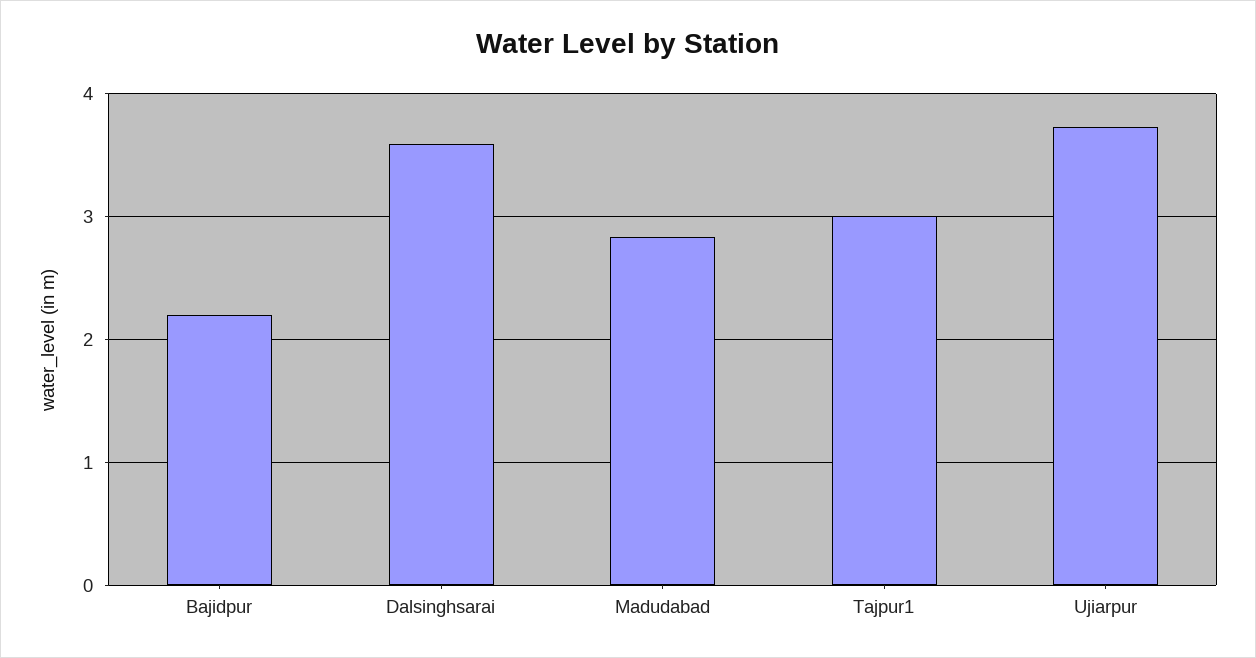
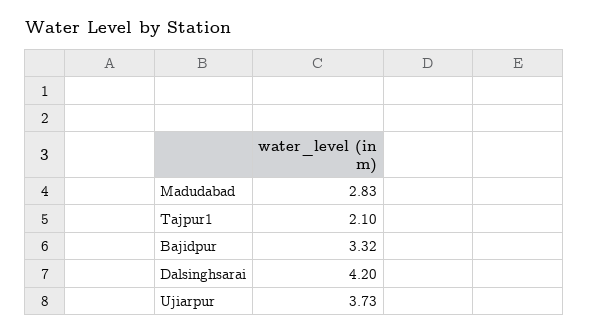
Bajidpur: 2.2 -> 3.32
Dalsinghsarai: 3.6 -> 4.2
Tajpur1: 3 -> 2.1

